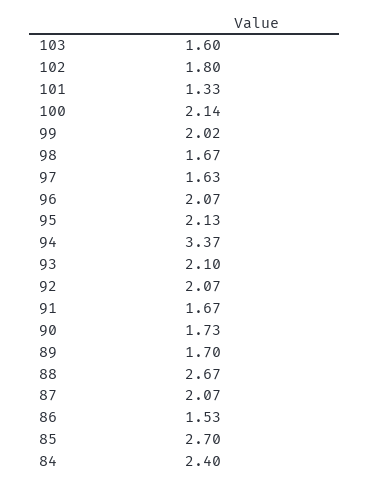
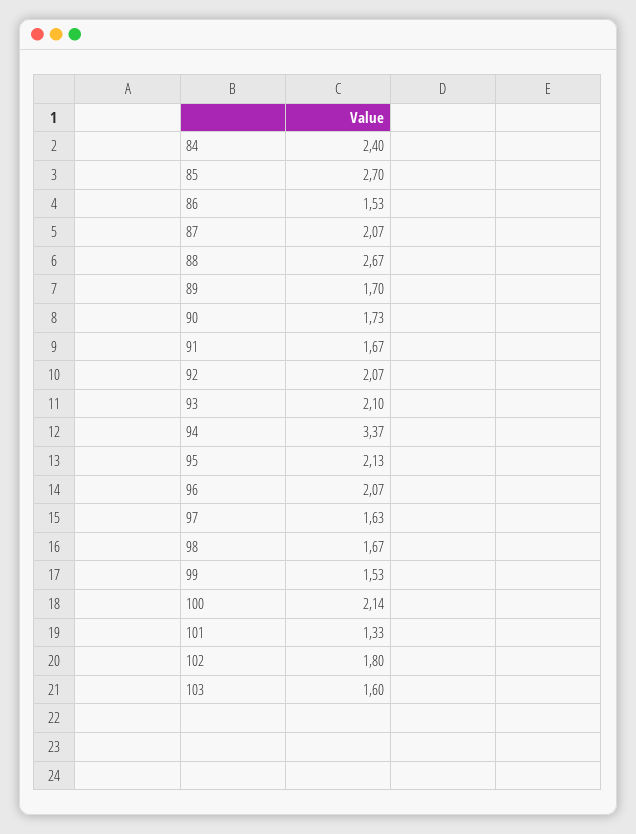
99: 2.02 -> 1.53

